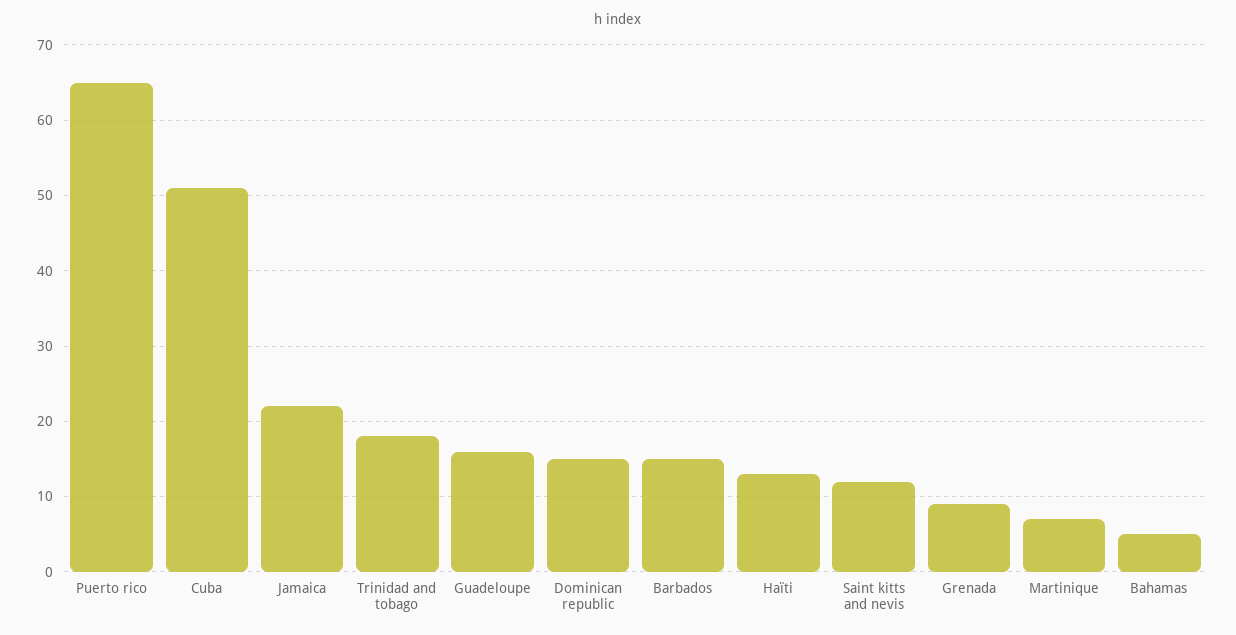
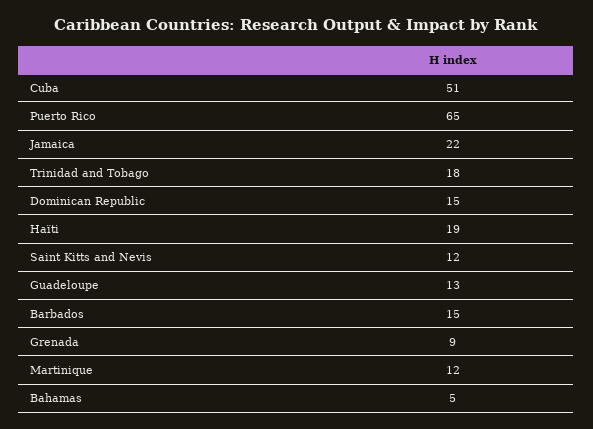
Guadeloupe: 16 -> 13
Haïti: 13 -> 19
Martinique: 7 -> 12

